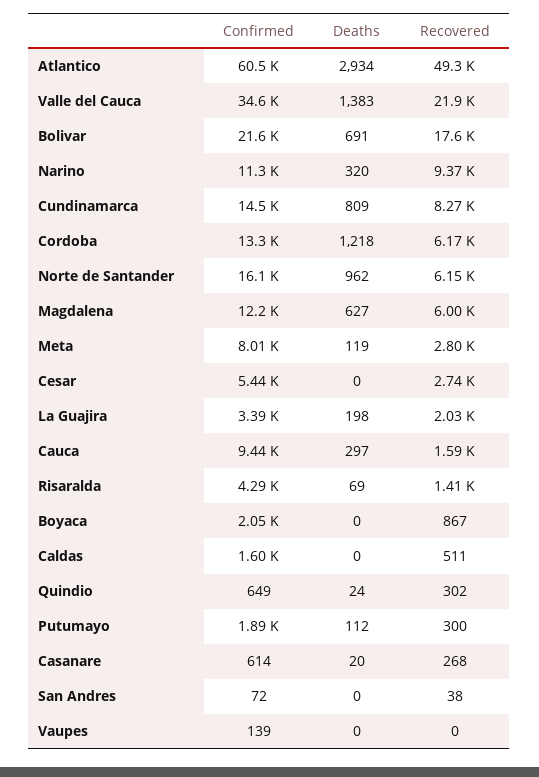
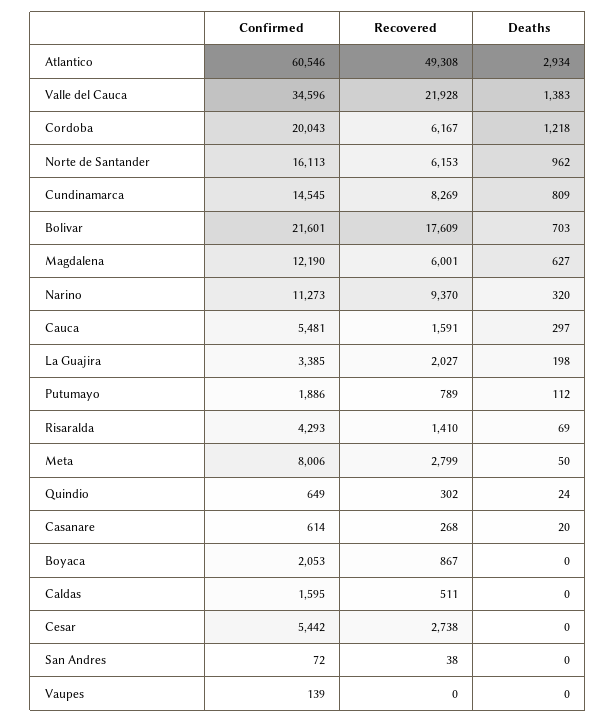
Deaths, Bolivar: 691 -> 703
Confirmed, Cordoba: 13300 -> 20043
Deaths, Meta: 119 -> 50
Confirmed, Cauca: 9440 -> 5481
Recovered, Putumayo: 300 -> 789

